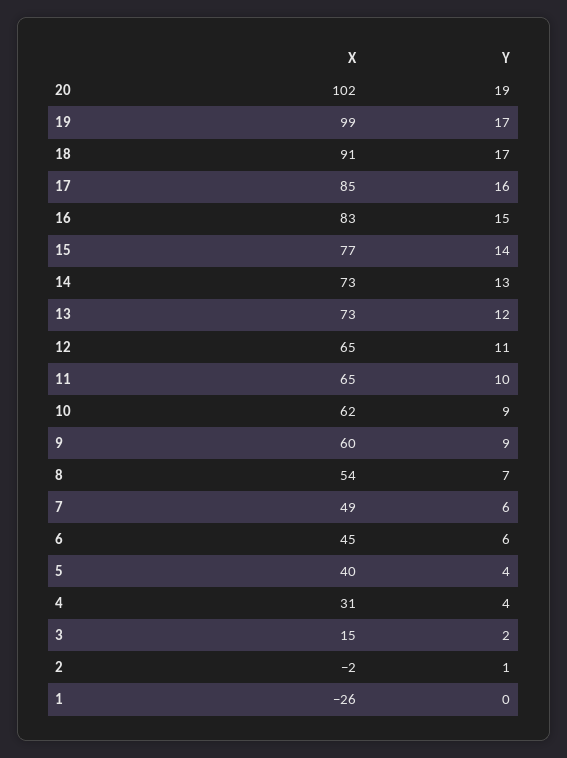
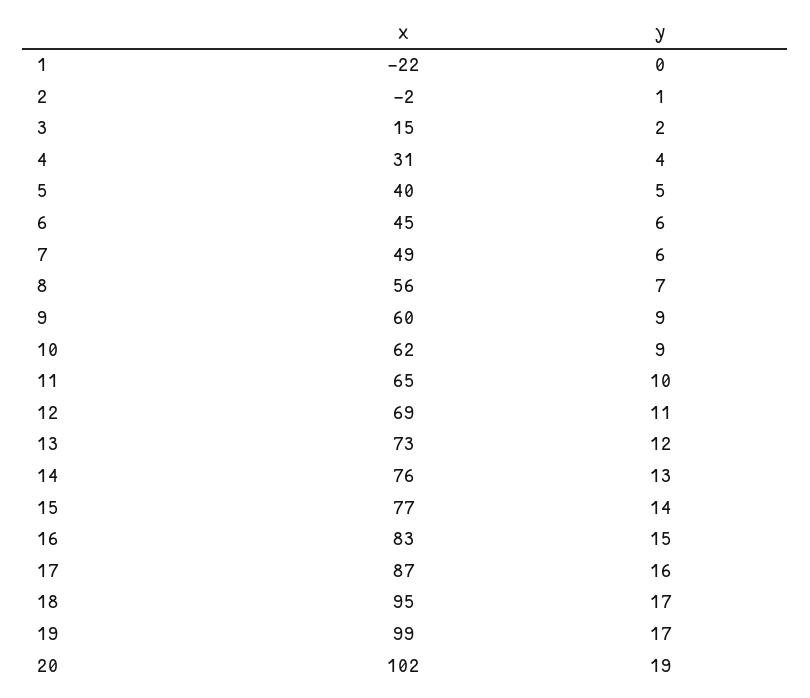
X, 18: 91 -> 95
X, 17: 85 -> 87
X, 14: 73 -> 76
X, 12: 65 -> 69
X, 8: 54 -> 56
Y, 5: 4 -> 5
X, 1: -26 -> -22

